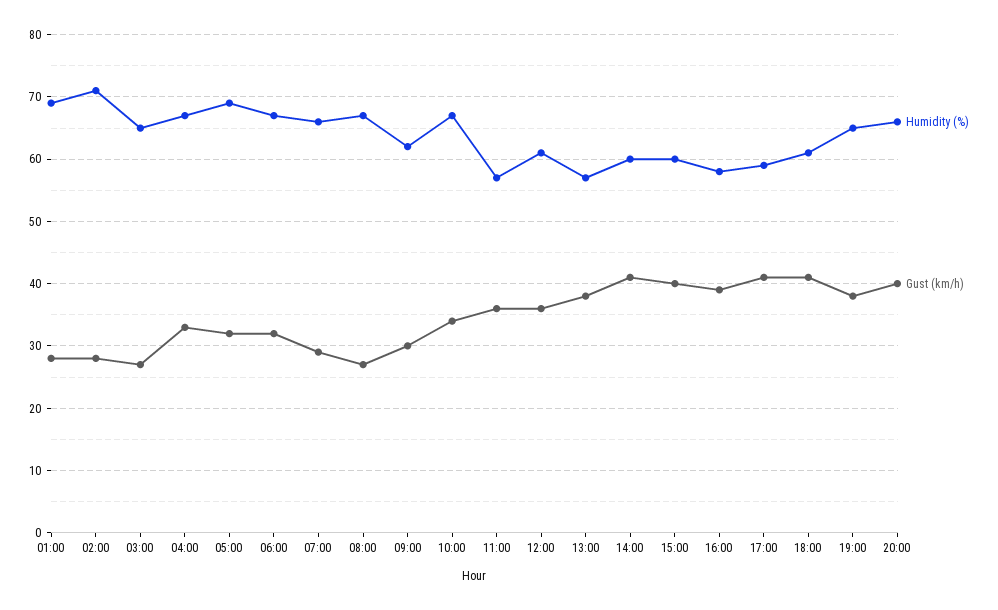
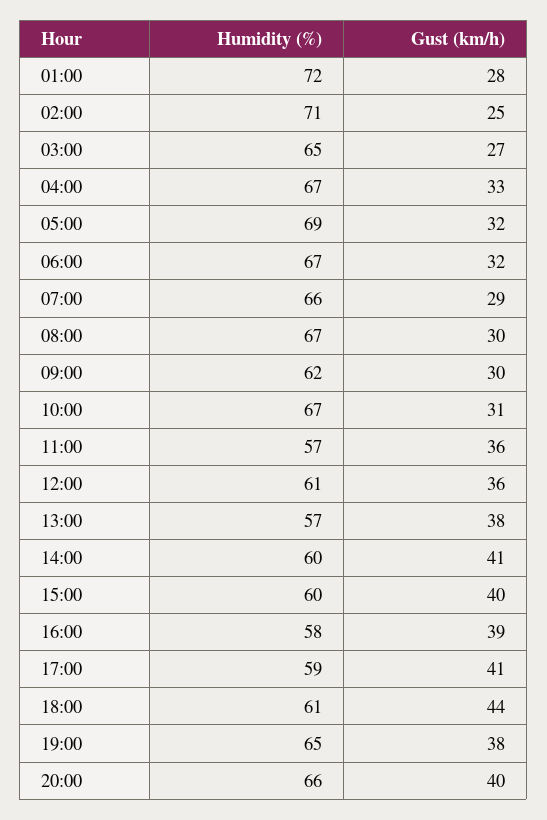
Humidity (%), 01:00: 69 -> 72
Gust (km/h), 02:00: 28 -> 25
Gust (km/h), 08:00: 27 -> 30
Gust (km/h), 10:00: 34 -> 31
Gust (km/h), 18:00: 41 -> 44

